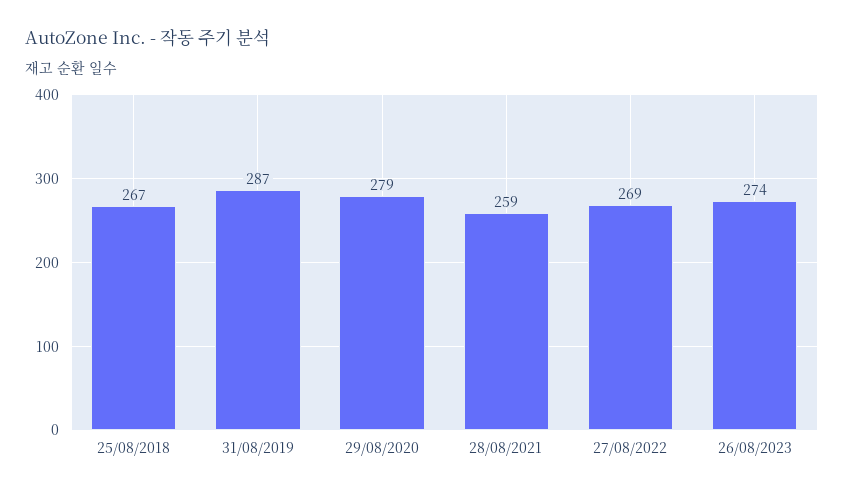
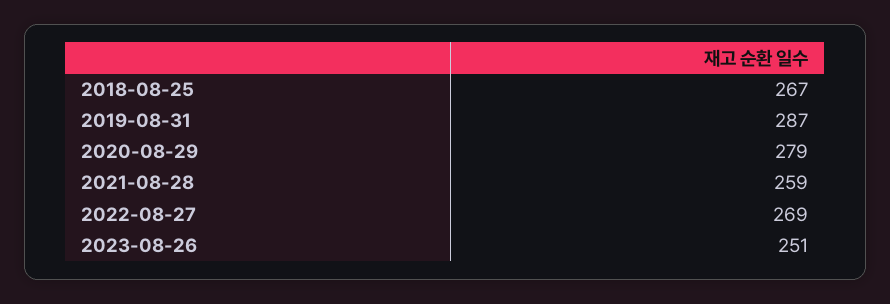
26/08/2023: 274 -> 251

